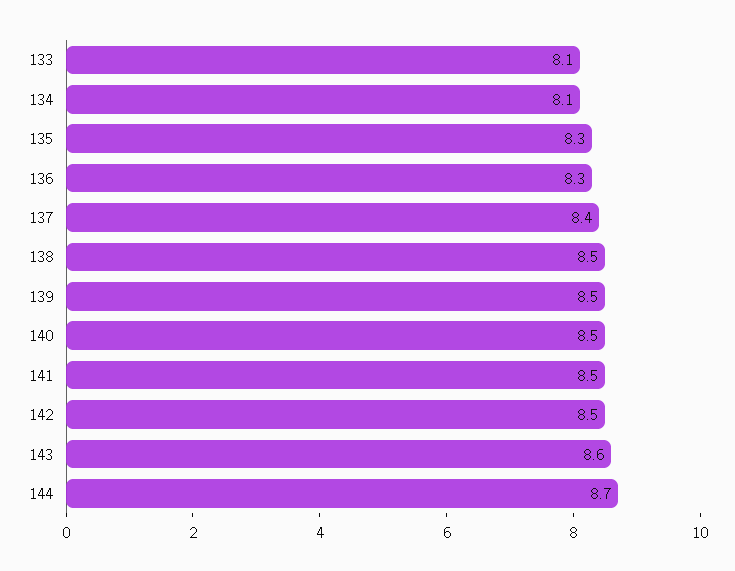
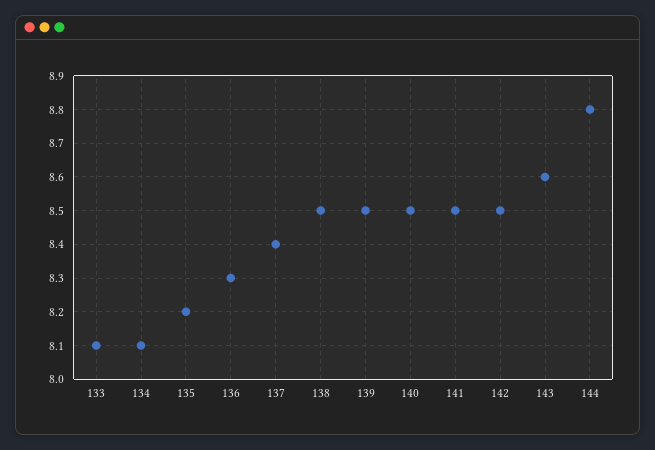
135: 8.3 -> 8.2
144: 8.7 -> 8.8

